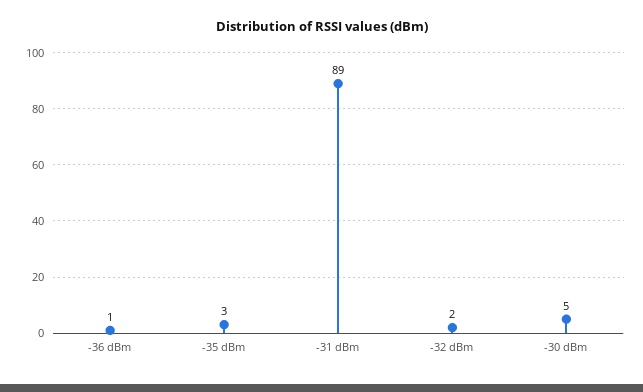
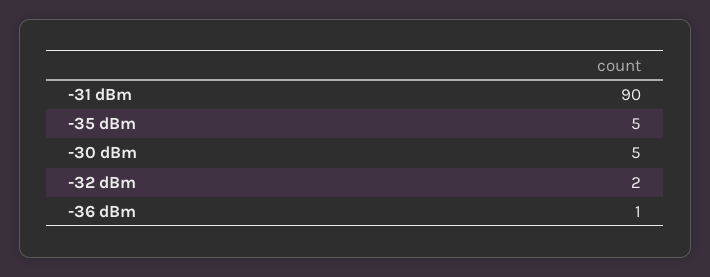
-35 dBm: 3 -> 5
-31 dBm: 89 -> 90

